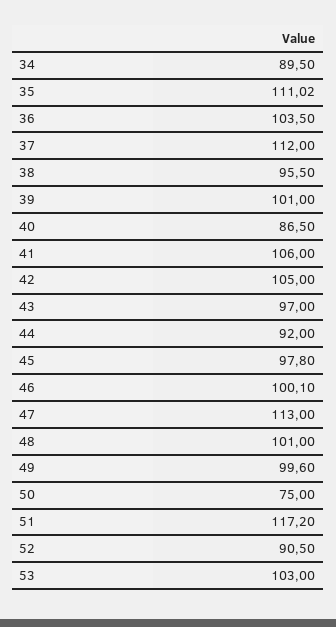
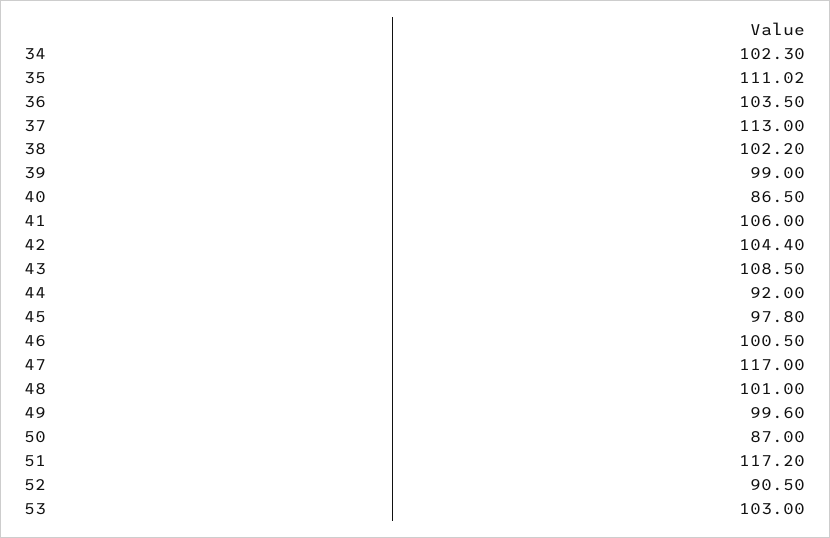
34: 89.5 -> 102.3
37: 112 -> 113
38: 95.5 -> 102.2
39: 101 -> 99
42: 105 -> 104.4
43: 97 -> 108.5
46: 100.1 -> 100.5
47: 113 -> 117
50: 75 -> 87

